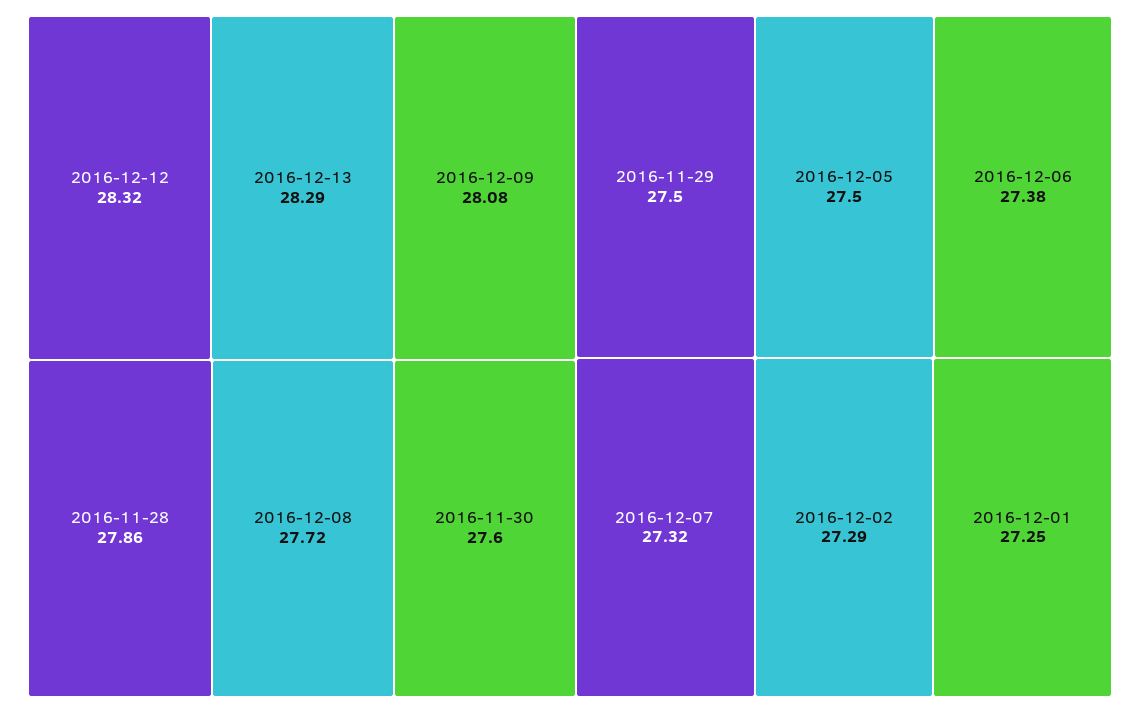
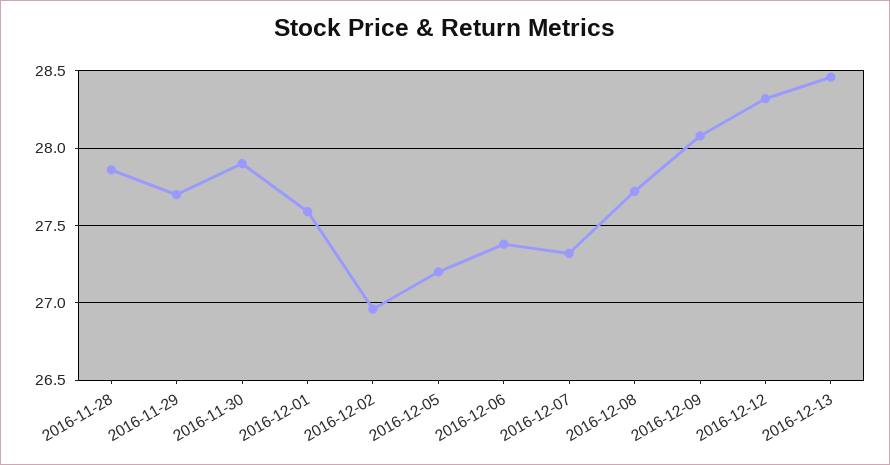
2016-12-13: 28.29 -> 28.45
2016-11-30: 27.6 -> 27.9
2016-11-29: 27.5 -> 27.7
2016-12-05: 27.5 -> 27.2
2016-12-02: 27.29 -> 26.95
2016-12-01: 27.25 -> 27.6

